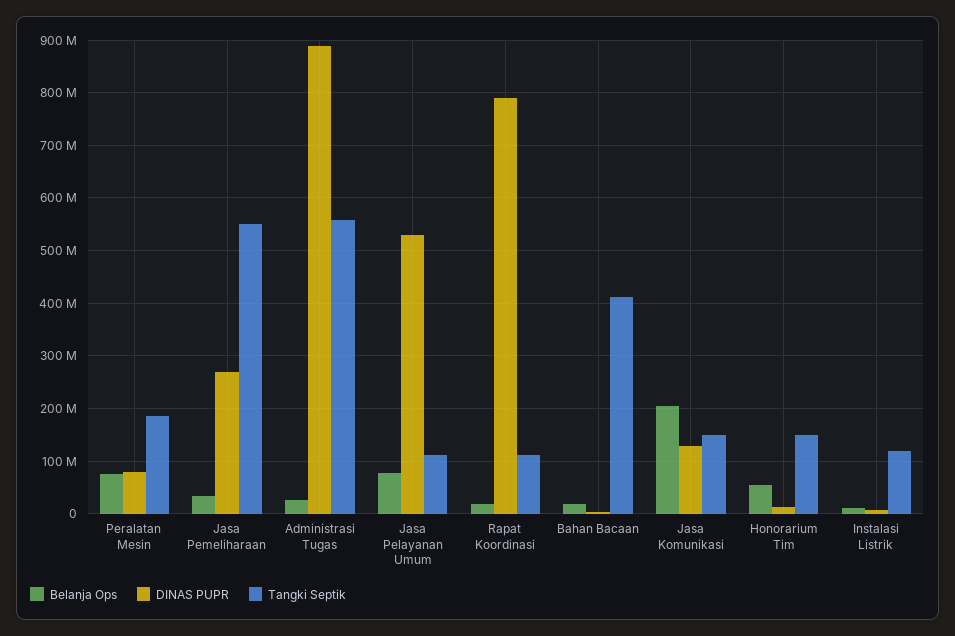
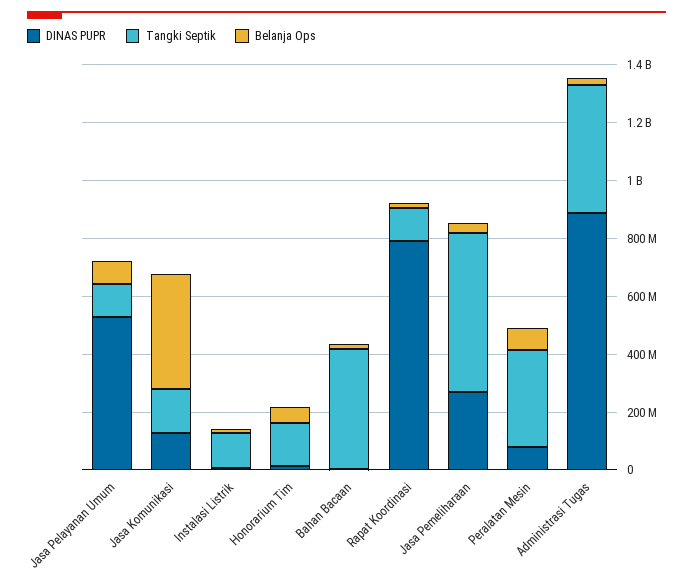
Tangki Septik, Peralatan Mesin: 180000000 -> 350000000
Tangki Septik, Administrasi Tugas: 560000000 -> 450000000
Belanja Ops, Jasa Komunikasi: 200000000 -> 400000000

